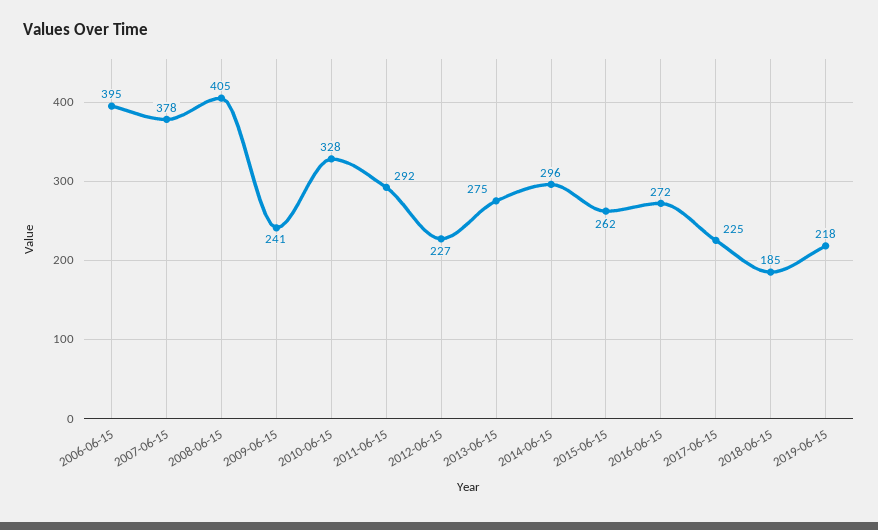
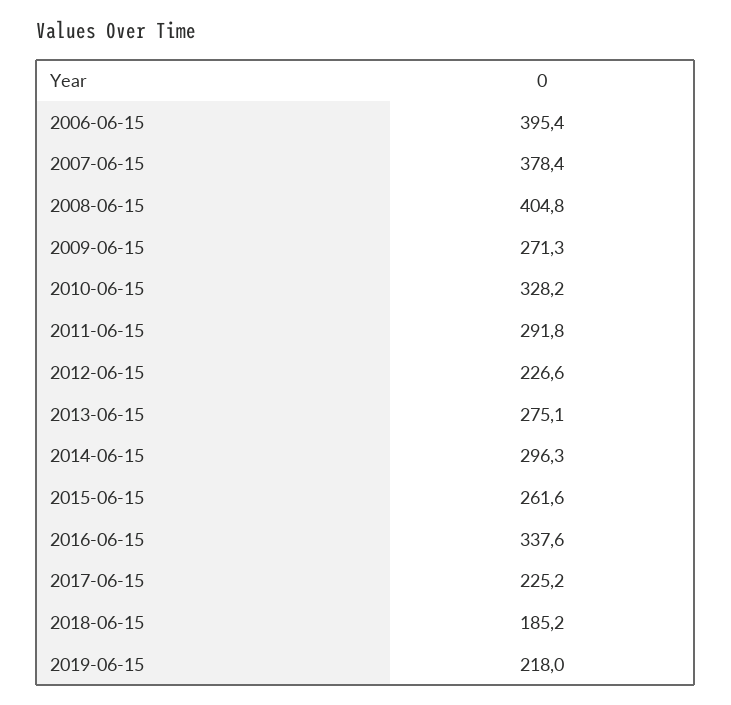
2009-06-15: 241 -> 271.3
2016-06-15: 272 -> 337.6

